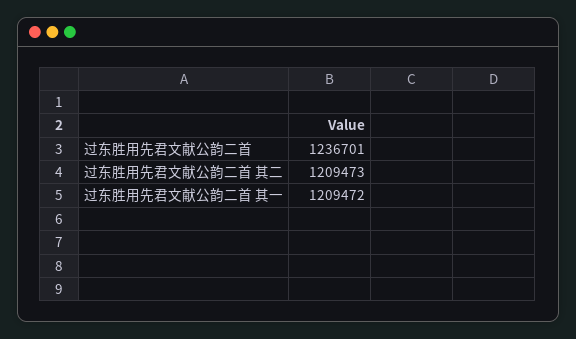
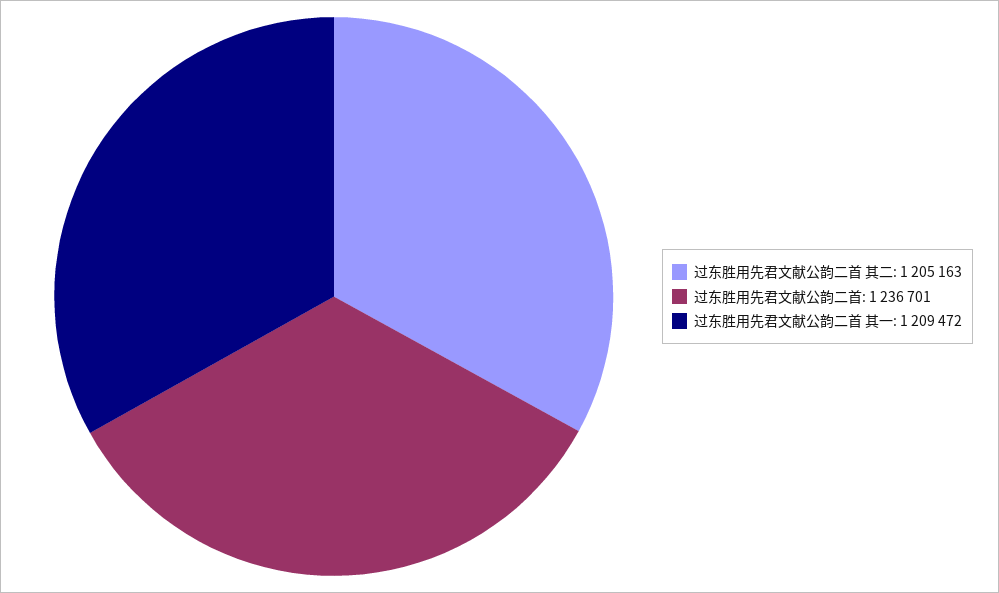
过东胜用先君文献公韵二首 其二: 1209473 -> 1205163

